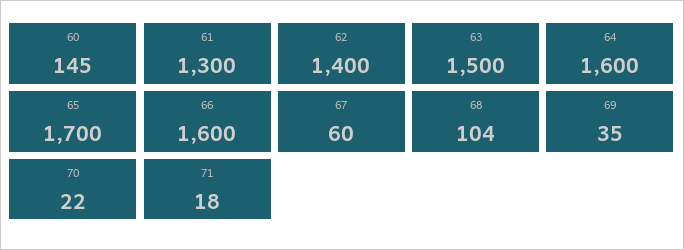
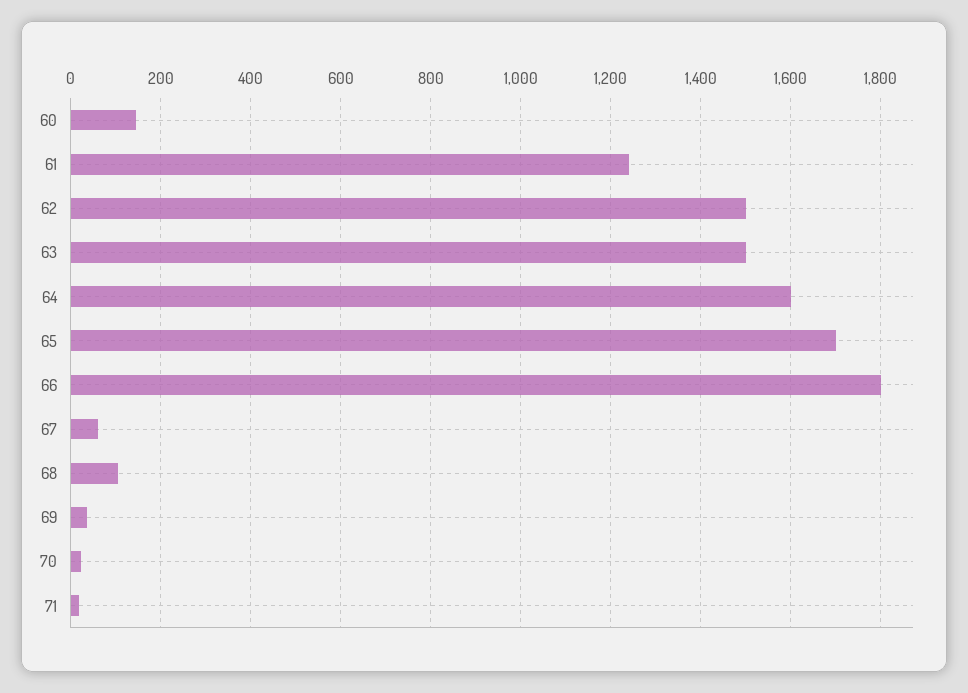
61: 1300 -> 1240
62: 1400 -> 1500
66: 1600 -> 1800

